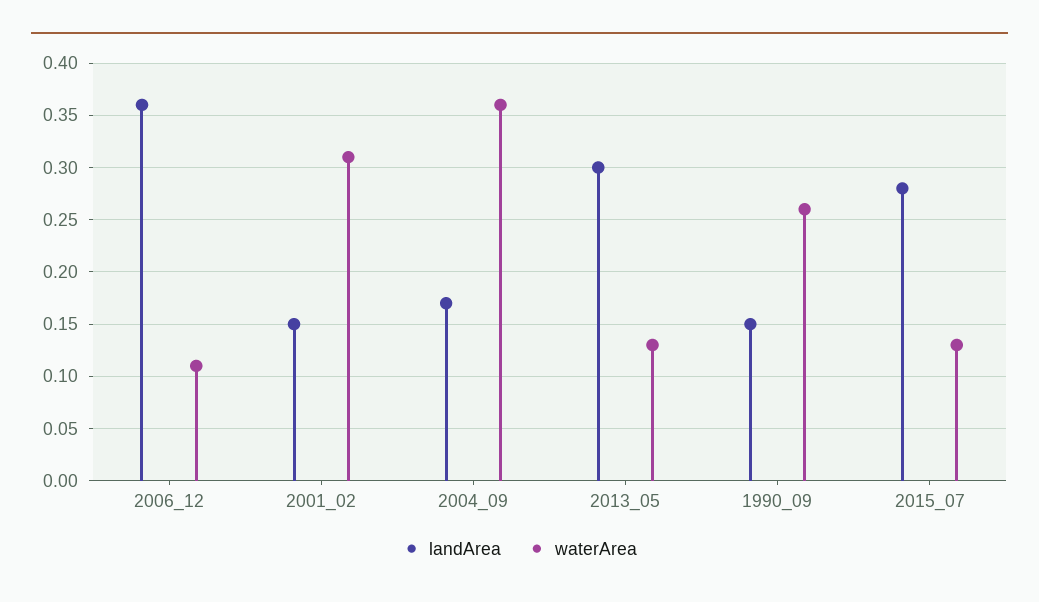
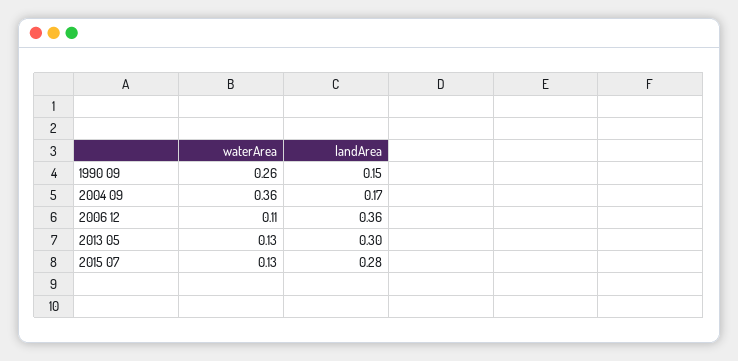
landArea, 2001_02: 0.15 -> none
waterArea, 2001_02: 0.31 -> none

